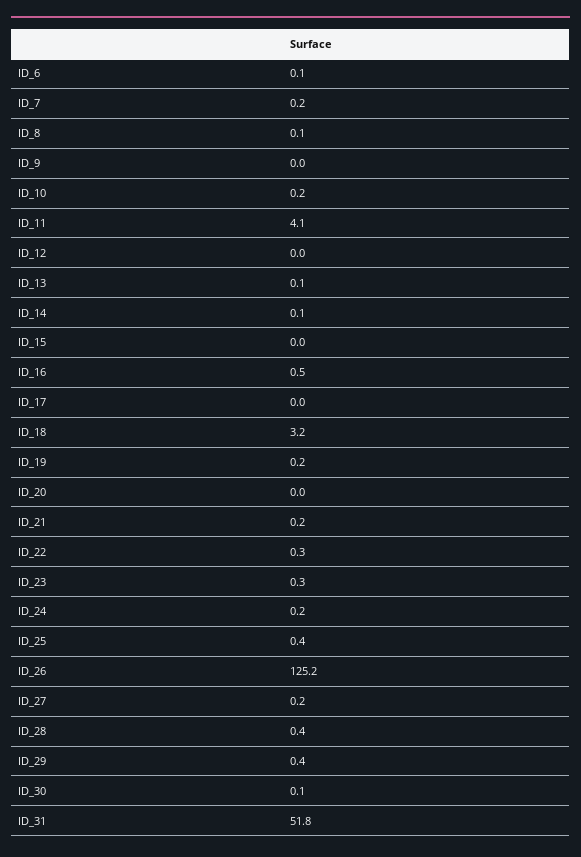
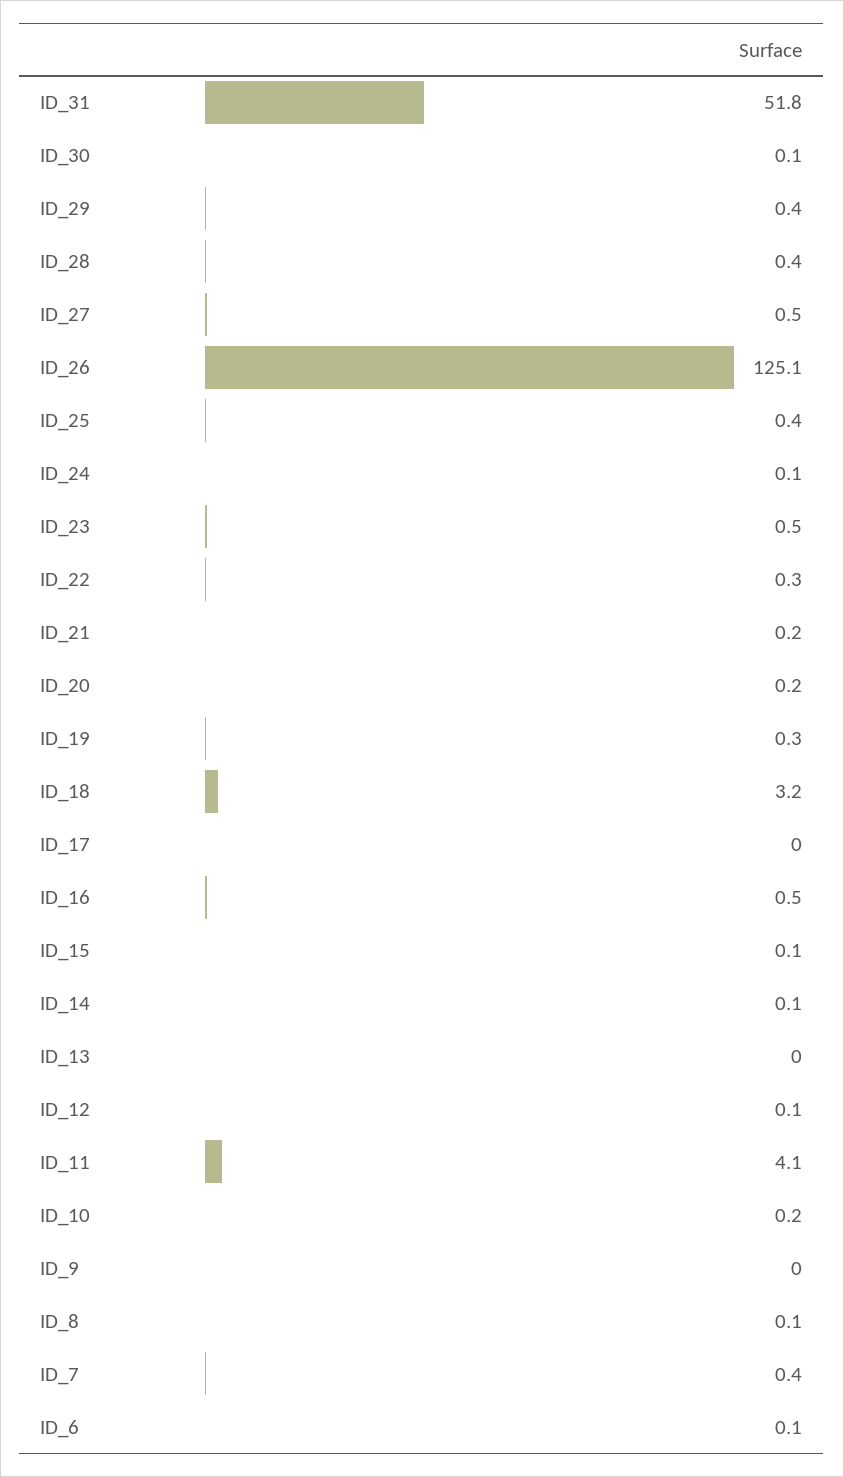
ID_7: 0.2 -> 0.4
ID_12: 0 -> 0.1
ID_13: 0.1 -> 0
ID_15: 0 -> 0.1
ID_19: 0.2 -> 0.3
ID_20: 0 -> 0.2
ID_23: 0.3 -> 0.5
ID_24: 0.2 -> 0.1
ID_26: 125.2 -> 125.1
ID_27: 0.2 -> 0.5

